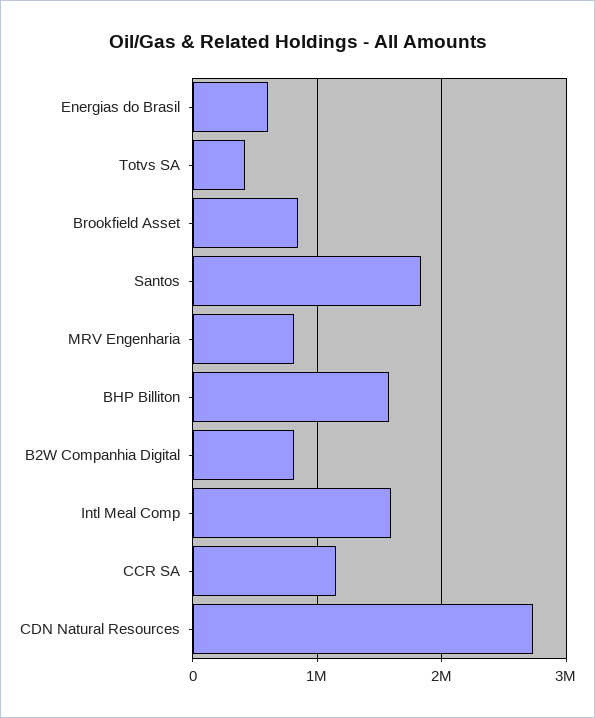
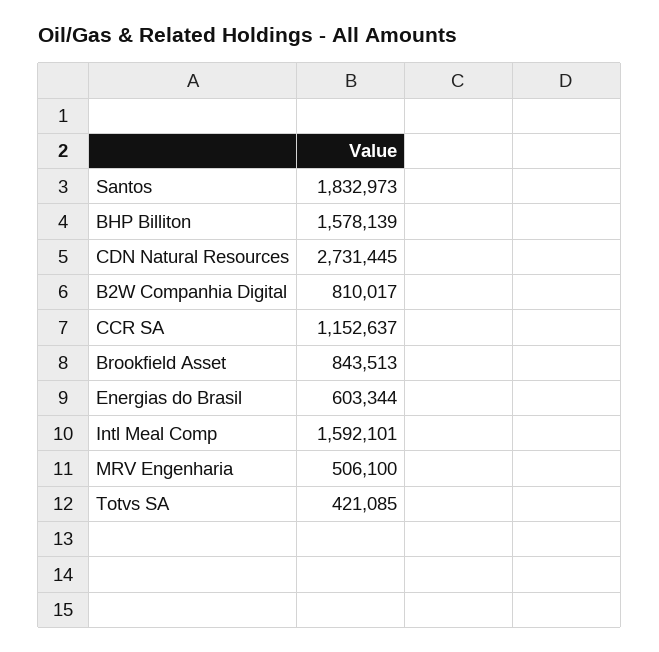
MRV Engenharia: 800000 -> 506100

